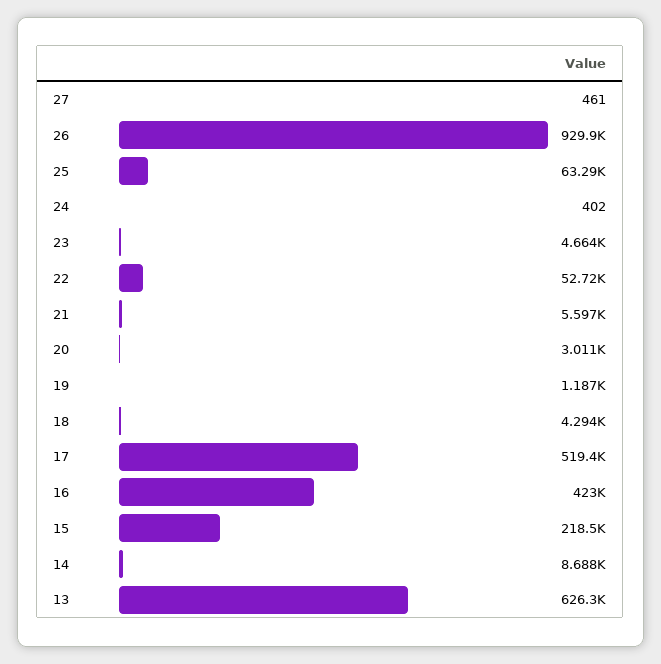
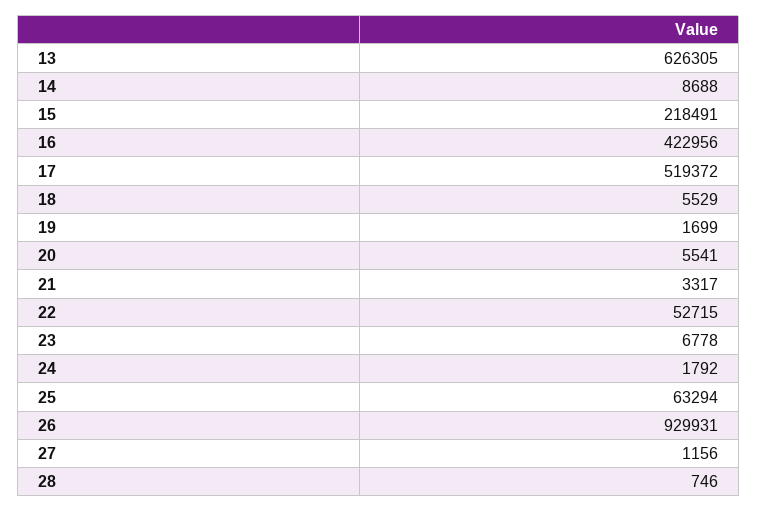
27: 461 -> 1156
24: 402 -> 1792
23: 4664 -> 6778
21: 5597 -> 3317
20: 3011 -> 5541
19: 1187 -> 1699
18: 4294 -> 5529
28: none -> 746

